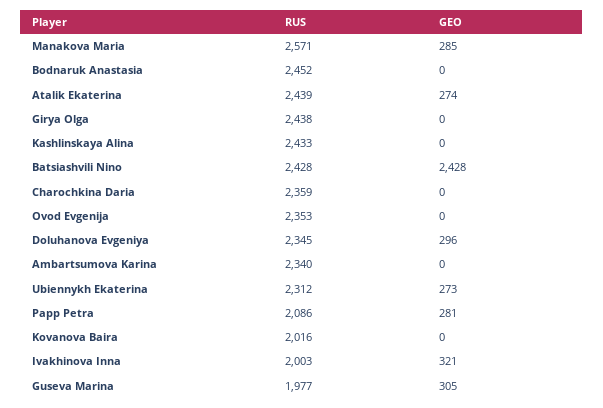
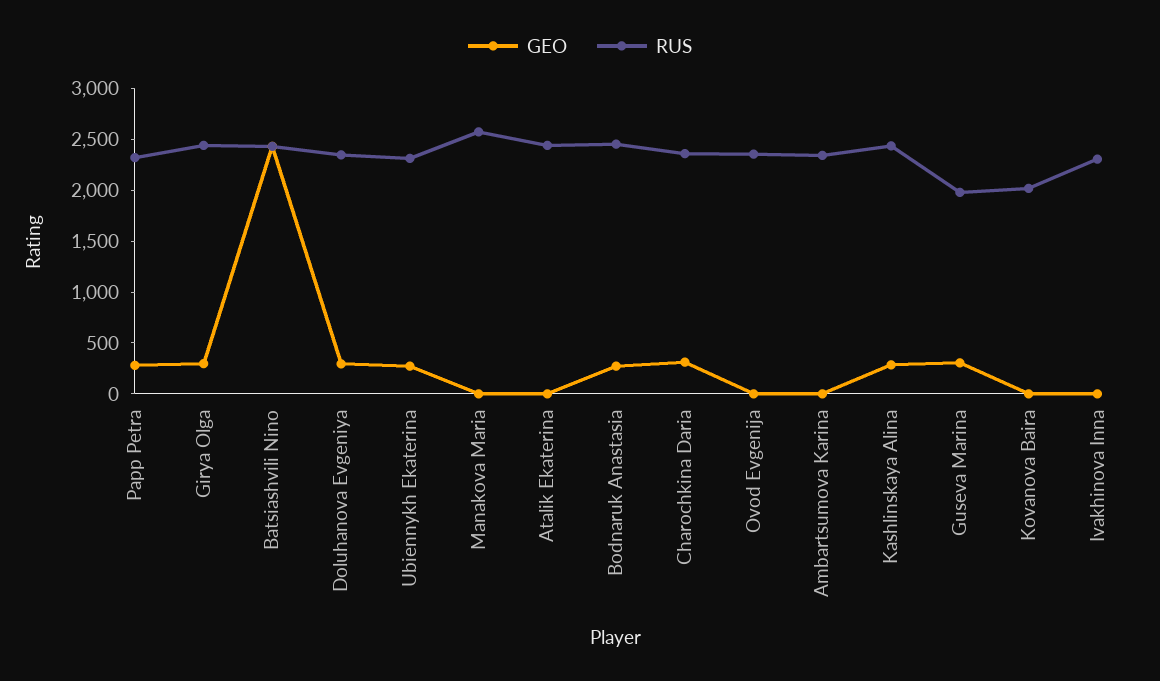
GEO, Manakova Maria: 285 -> 0
GEO, Bodnaruk Anastasia: 0 -> 300
GEO, Atalik Ekaterina: 274 -> 0
GEO, Girya Olga: 0 -> 300
GEO, Kashlinskaya Alina: 0 -> 300
GEO, Charochkina Daria: 0 -> 300
RUS, Papp Petra: 2086 -> 2300
RUS, Ivakhinova Inna: 2003 -> 2300
GEO, Ivakhinova Inna: 321 -> 0

